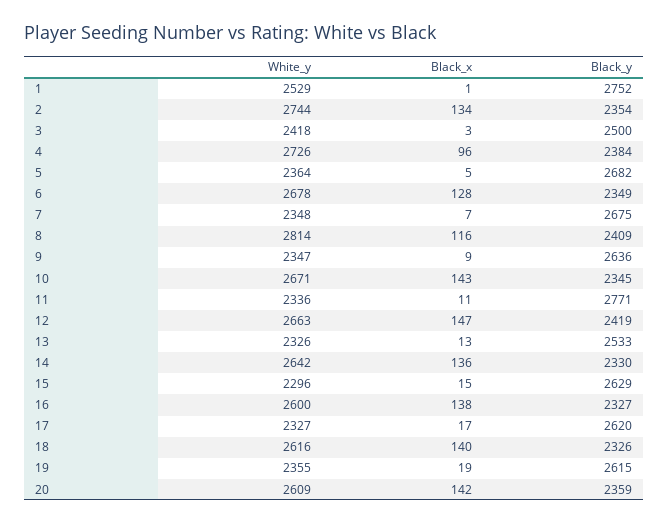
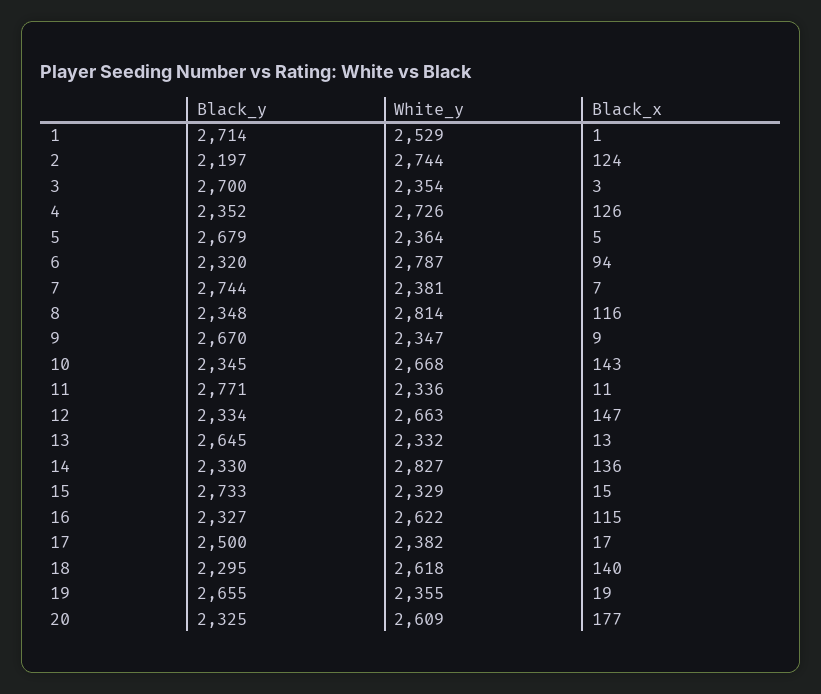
Black_y, 1: 2752 -> 2714
Black_x, 2: 134 -> 124
Black_y, 2: 2354 -> 2197
White_y, 3: 2418 -> 2354
Black_y, 3: 2500 -> 2700
Black_x, 4: 96 -> 126
Black_y, 4: 2384 -> 2352
Black_y, 5: 2682 -> 2679
White_y, 6: 2678 -> 2787
Black_x, 6: 128 -> 94
Black_y, 6: 2349 -> 2320
White_y, 7: 2348 -> 2381
Black_y, 7: 2675 -> 2744
Black_y, 8: 2409 -> 2348
Black_y, 9: 2636 -> 2670
White_y, 10: 2671 -> 2668
Black_y, 12: 2419 -> 2334
White_y, 13: 2326 -> 2332
Black_y, 13: 2533 -> 2645
White_y, 14: 2642 -> 2827
White_y, 15: 2296 -> 2329
Black_y, 15: 2629 -> 2733
White_y, 16: 2600 -> 2622
Black_x, 16: 138 -> 115
White_y, 17: 2327 -> 2382
Black_y, 17: 2620 -> 2500
White_y, 18: 2616 -> 2618
Black_y, 18: 2326 -> 2295
Black_y, 19: 2615 -> 2655
Black_x, 20: 142 -> 177
Black_y, 20: 2359 -> 2325

